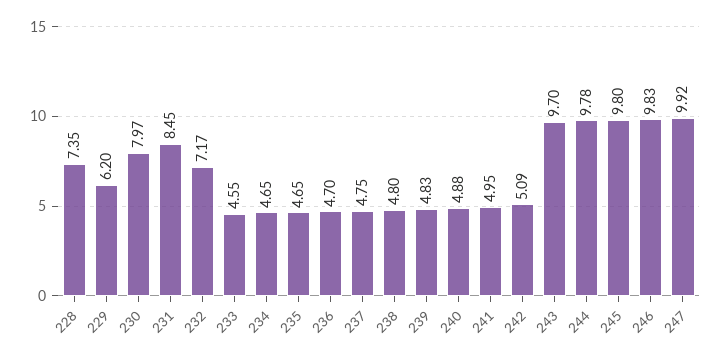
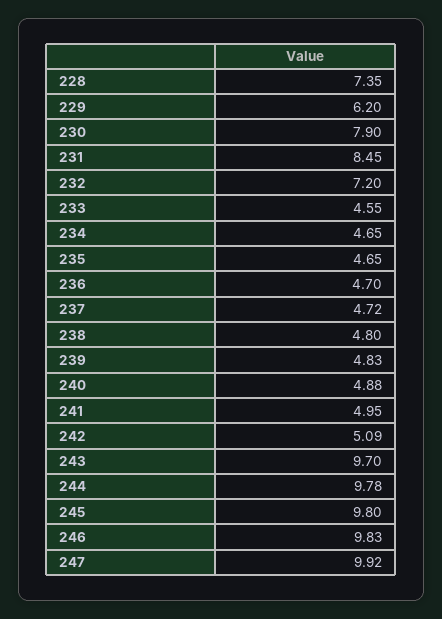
230: 7.97 -> 7.9
232: 7.17 -> 7.2
237: 4.75 -> 4.72

